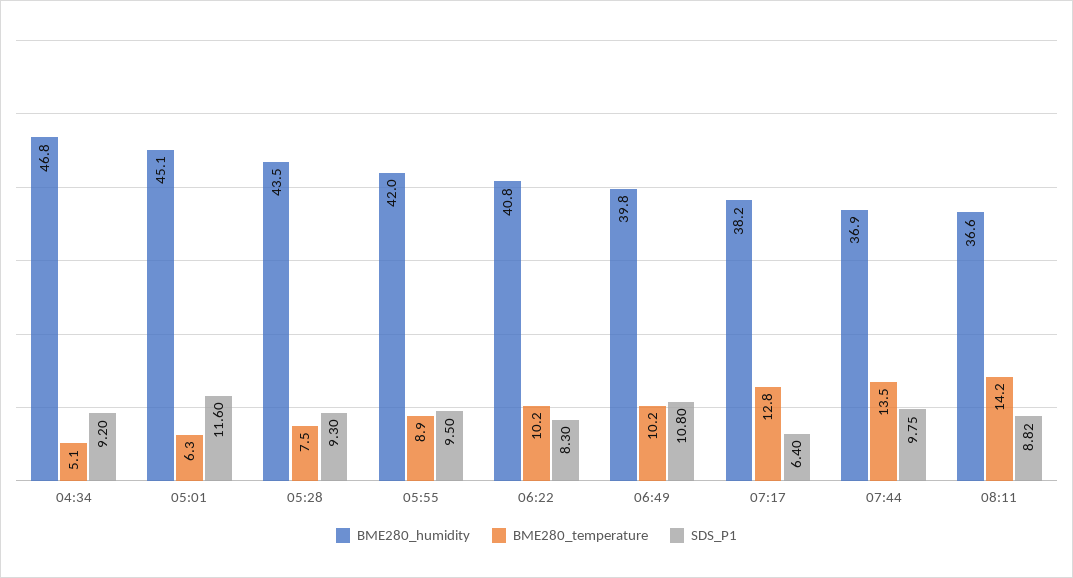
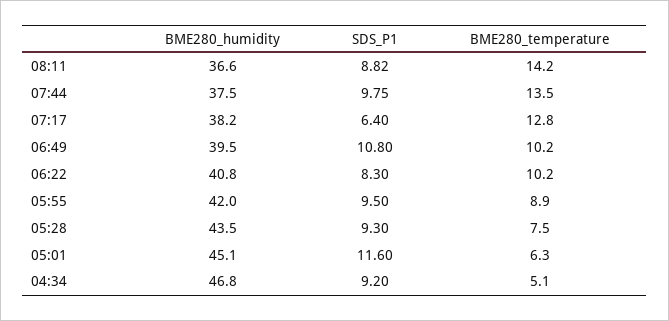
BME280_humidity, 06:49: 39.8 -> 39.5
BME280_humidity, 07:44: 36.9 -> 37.5

